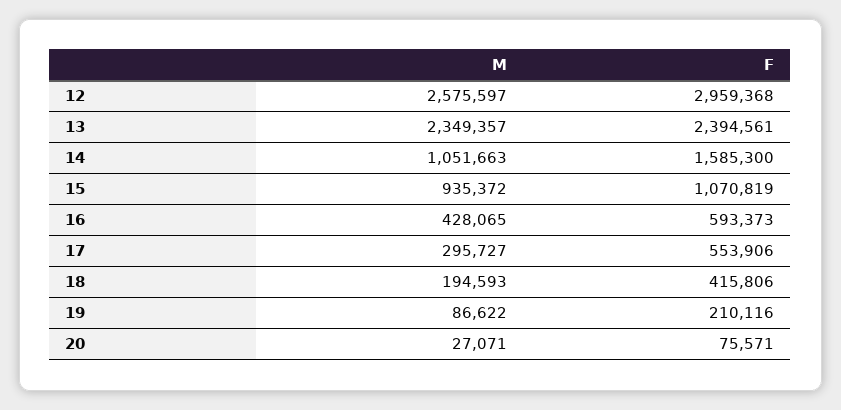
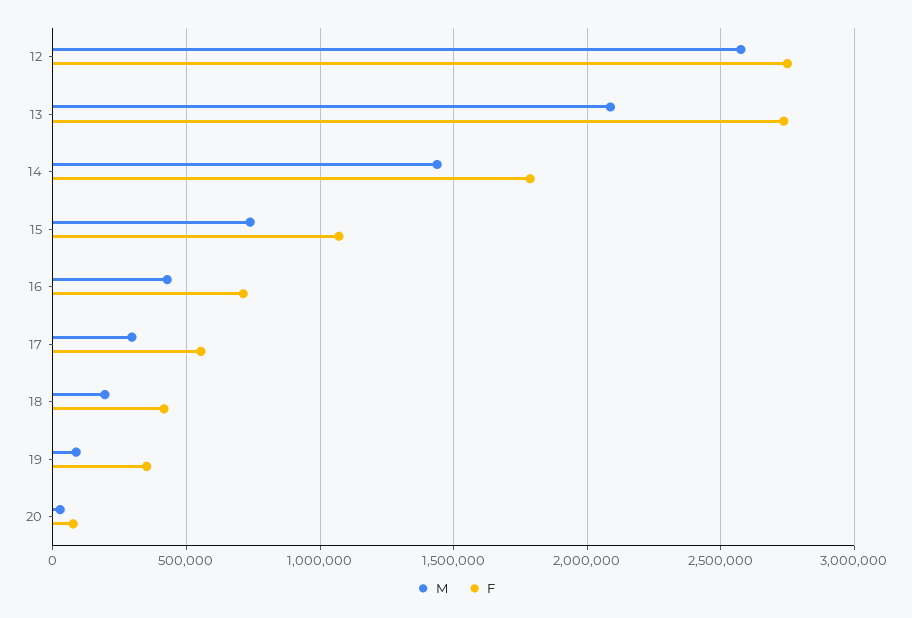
F, 12: 2959368 -> 2750000
M, 13: 2349357 -> 2100000
F, 13: 2394561 -> 2750000
M, 14: 1051663 -> 1450000
F, 14: 1585300 -> 1800000
M, 15: 935372 -> 750000
F, 16: 593373 -> 700000
F, 19: 210116 -> 350000

